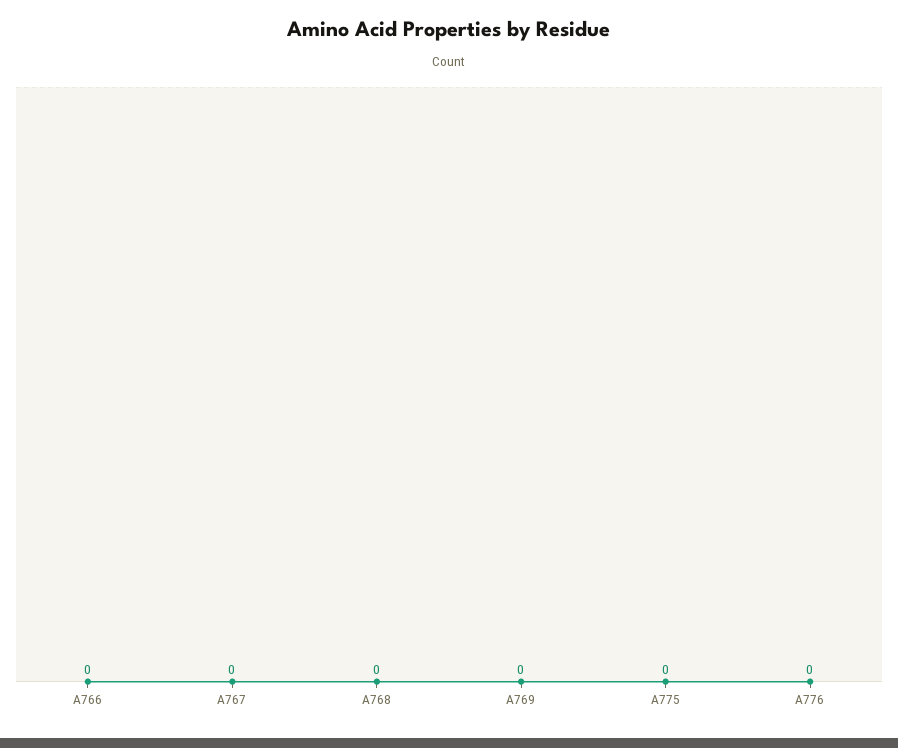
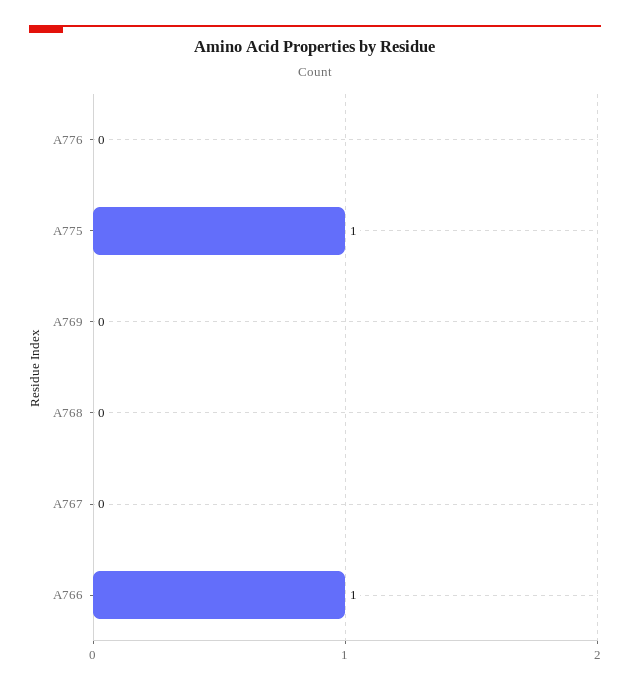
A766: 0 -> 1
A775: 0 -> 1

